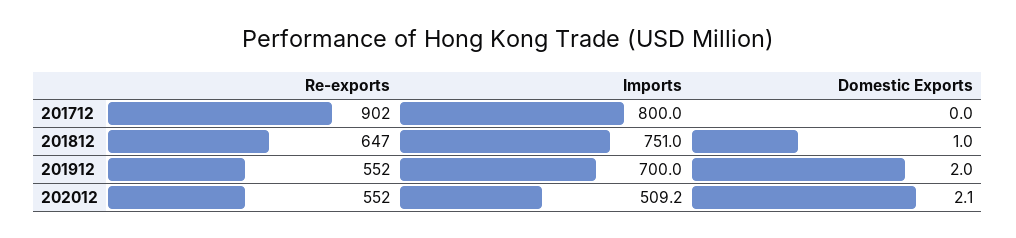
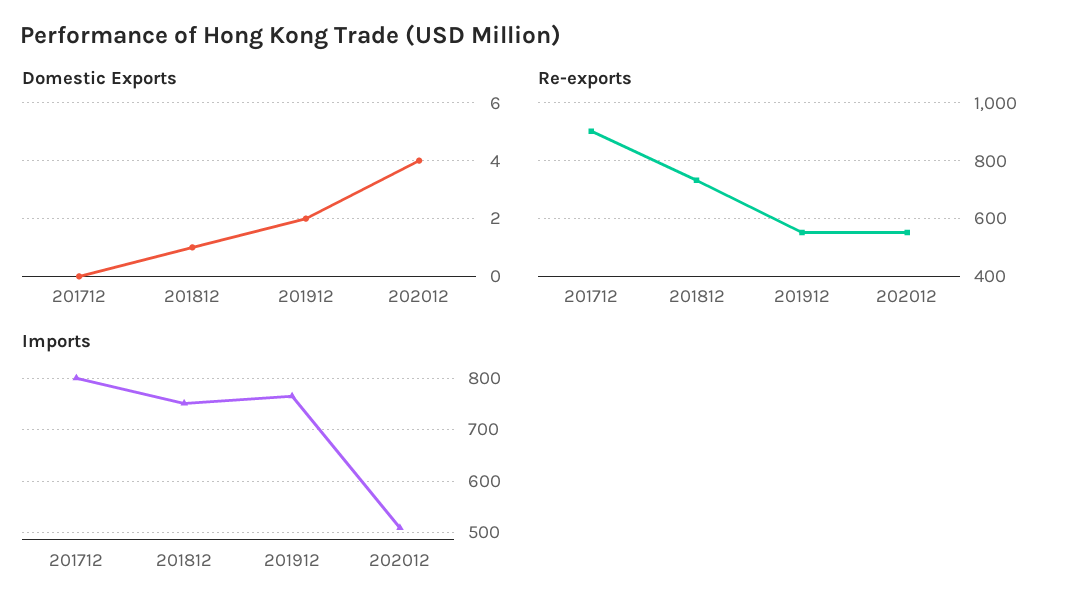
Re-exports, 201812: 647 -> 725
Imports, 201912: 700 -> 760
Domestic Exports, 202012: 2.1 -> 4

